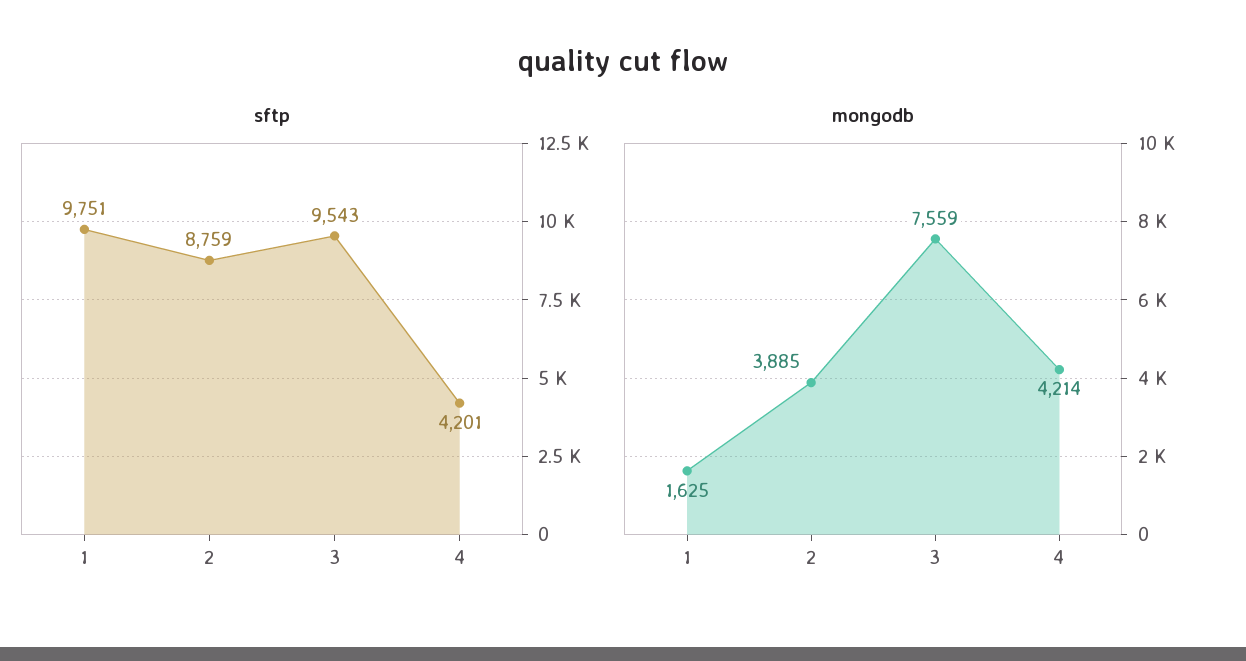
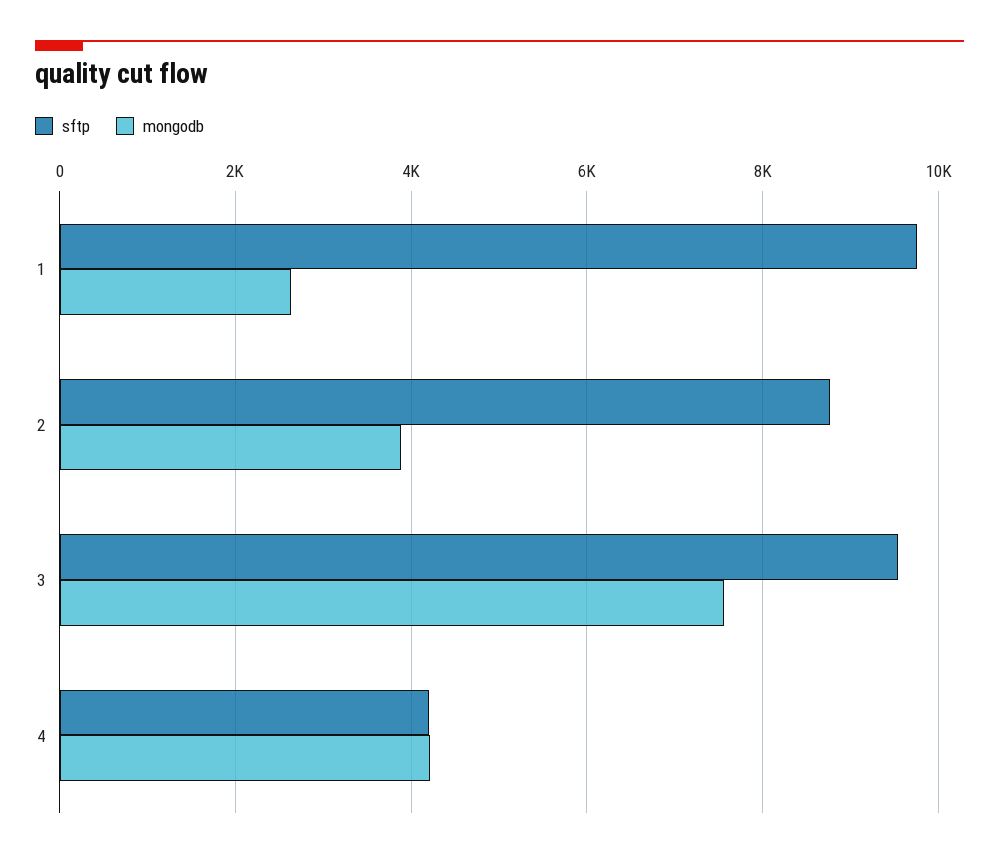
mongodb, 1: 1625 -> 2600

